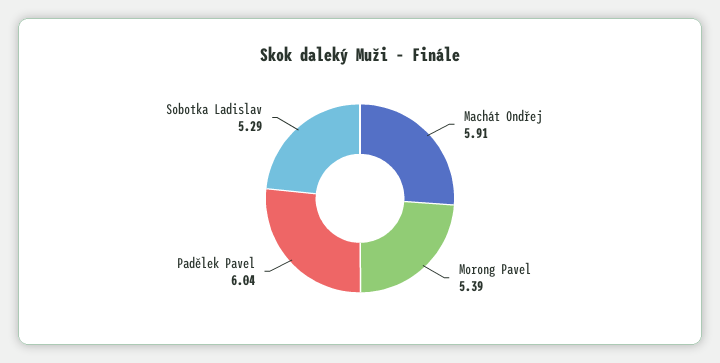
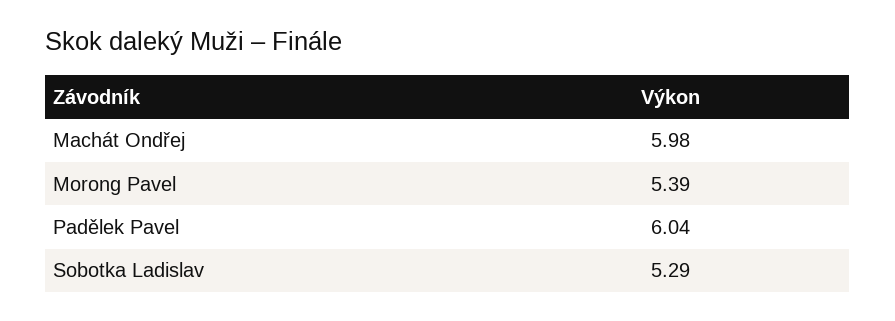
Machát Ondřej: 5.91 -> 5.98

